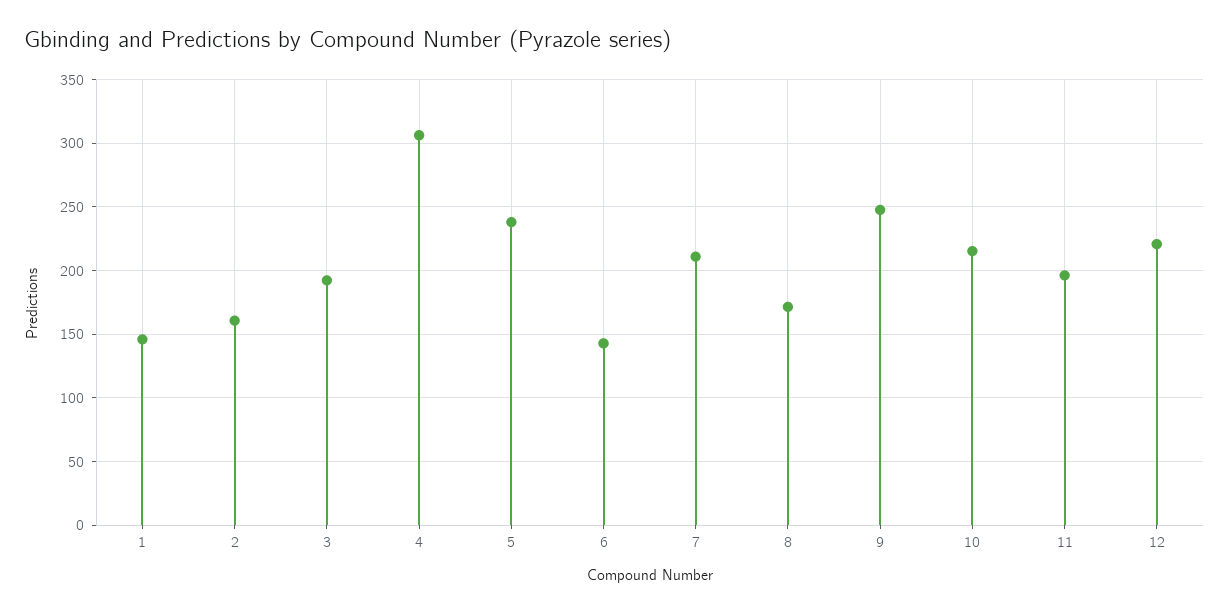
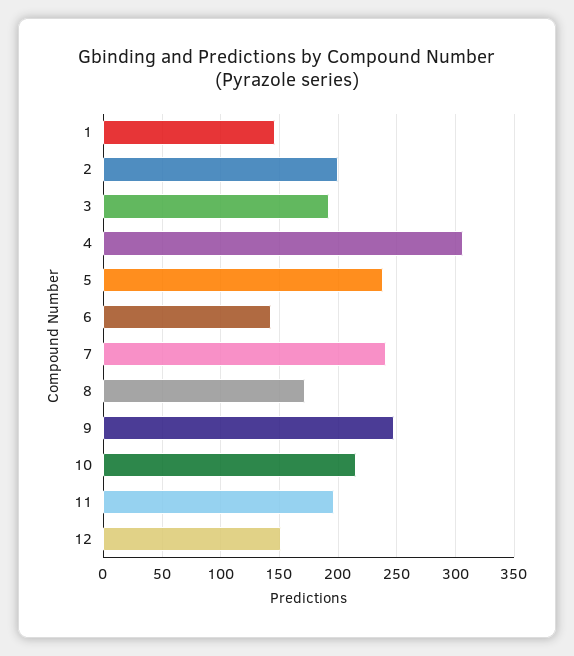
2: 160 -> 200
7: 210 -> 240
12: 220 -> 150

